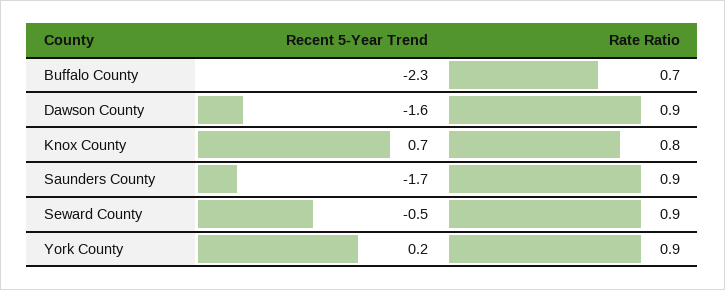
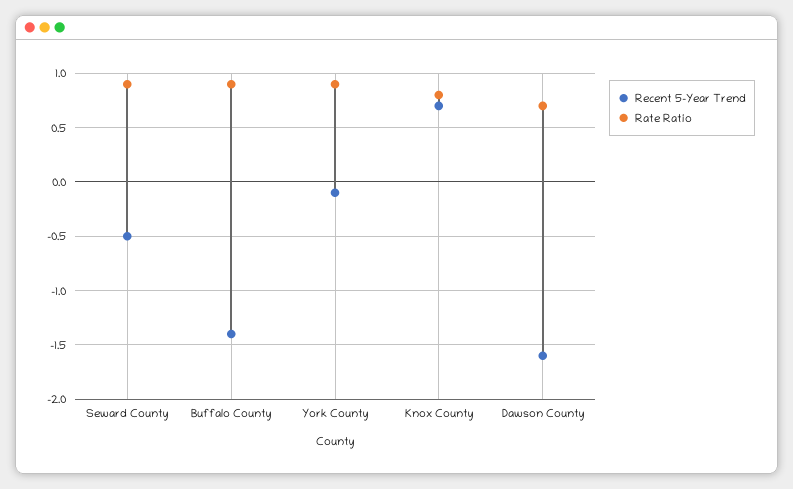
Recent 5-Year Trend, Buffalo County: -2.3 -> -1.4
Rate Ratio, Buffalo County: 0.7 -> 0.9
Rate Ratio, Dawson County: 0.9 -> 0.7
Recent 5-Year Trend, Saunders County: -1.7 -> none
Rate Ratio, Saunders County: 0.9 -> none
Recent 5-Year Trend, York County: 0.2 -> -0.1

